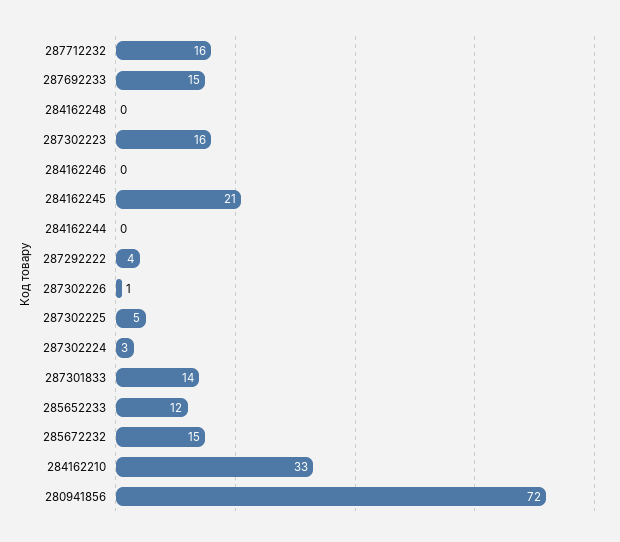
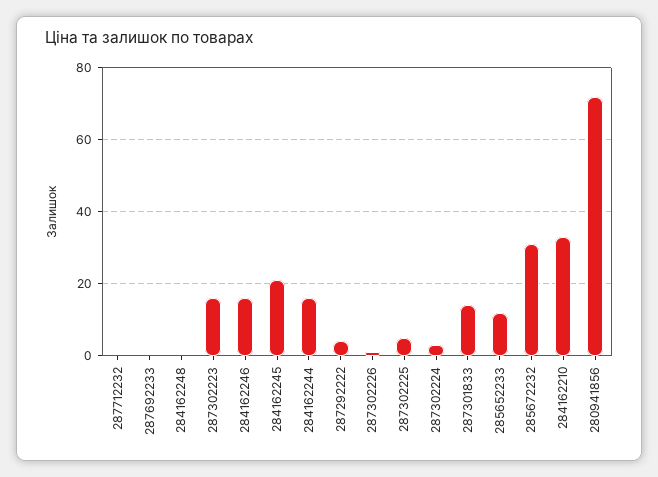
287712232: 16 -> 0
287692233: 15 -> 0
284162246: 0 -> 15
284162244: 0 -> 15
285672232: 15 -> 30

